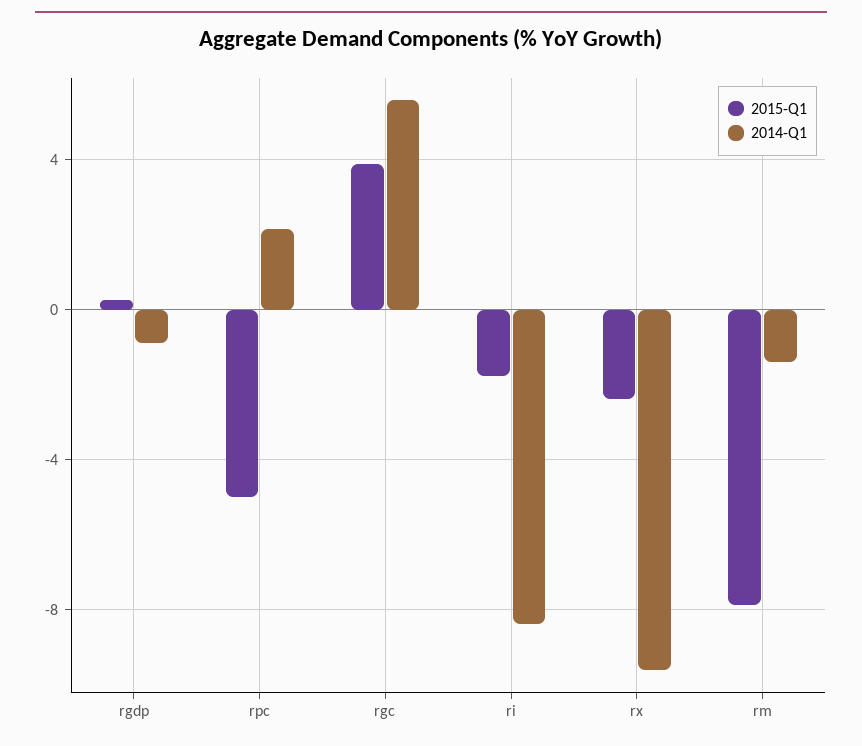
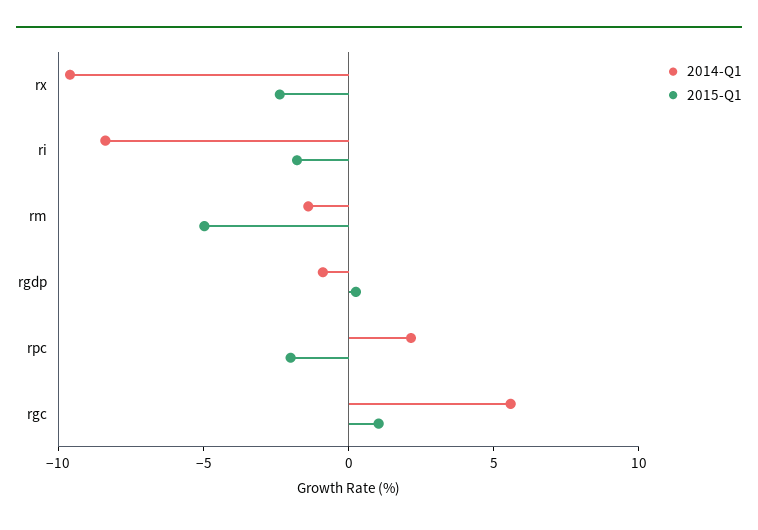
2015-Q1, rpc: -5 -> -2
2015-Q1, rgc: 4 -> 1
2015-Q1, rm: -8 -> -5

